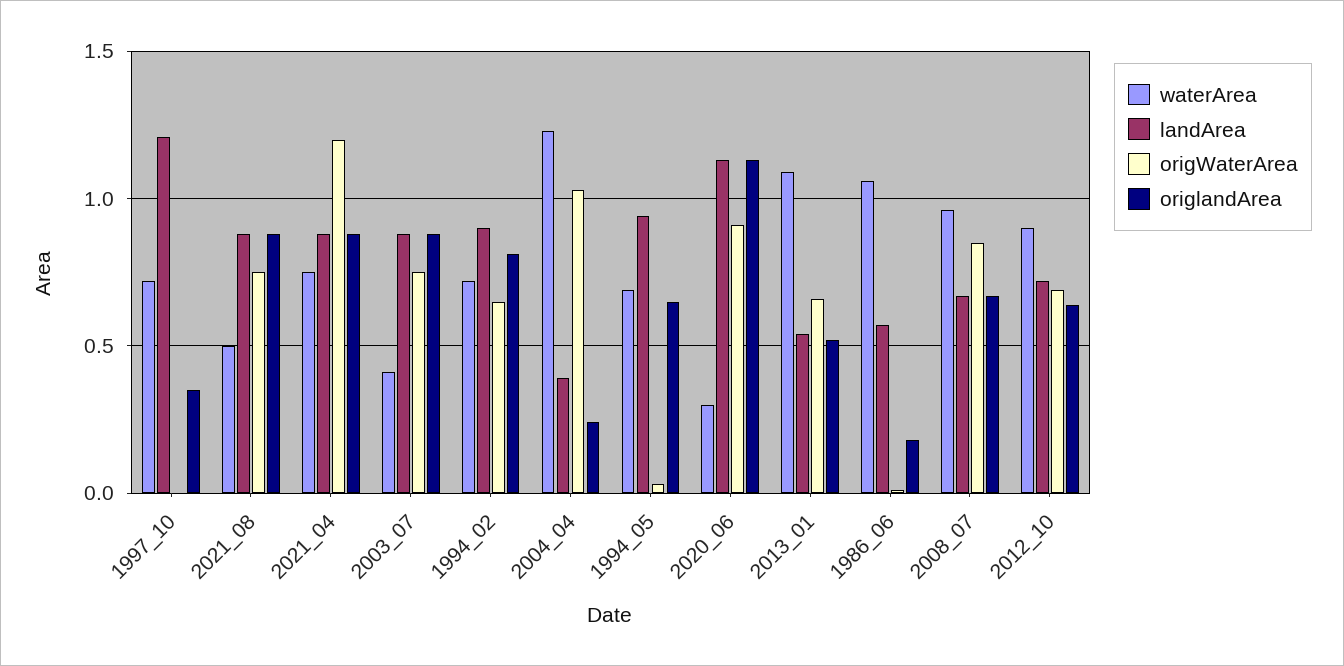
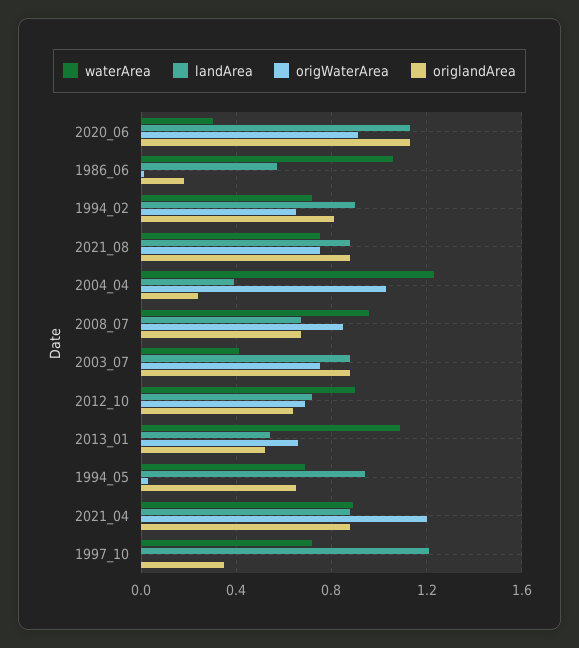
waterArea, 2021_08: 0.5 -> 0.75
waterArea, 2021_04: 0.75 -> 0.9

